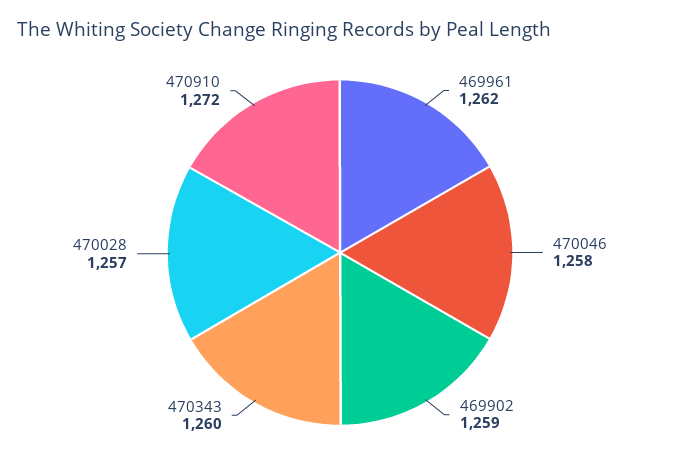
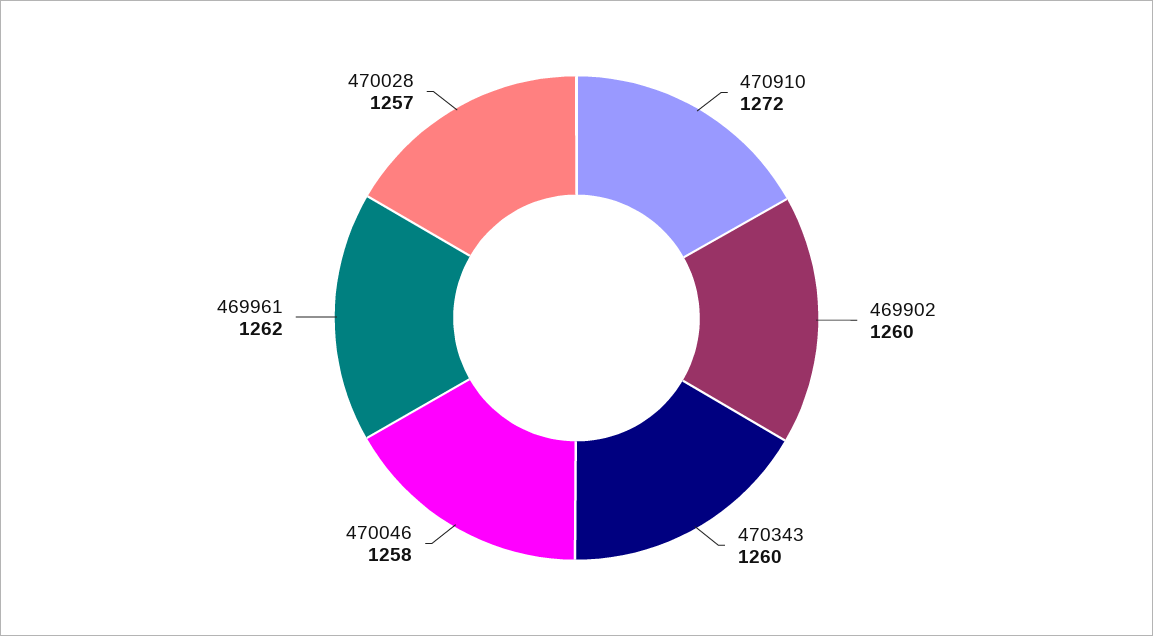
469902: 1259 -> 1260

